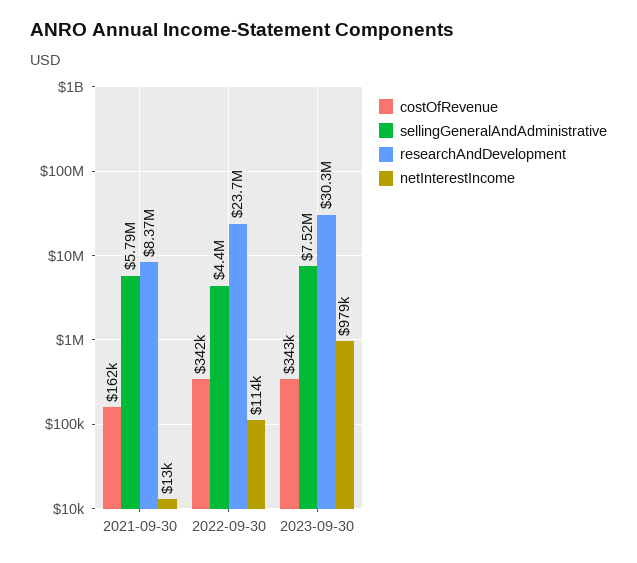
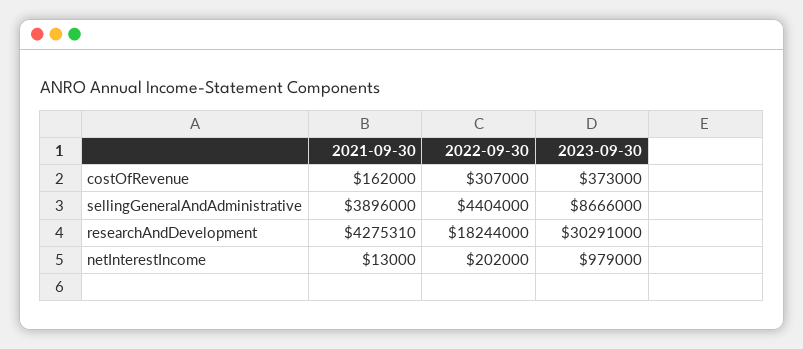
sellingGeneralAndAdministrative, 2021-09-30: 5790000 -> 3896000
researchAndDevelopment, 2021-09-30: 8370000 -> 4275310
costOfRevenue, 2022-09-30: 342000 -> 307000
researchAndDevelopment, 2022-09-30: 23700000 -> 18244000
netInterestIncome, 2022-09-30: 114000 -> 202000
costOfRevenue, 2023-09-30: 343000 -> 373000
sellingGeneralAndAdministrative, 2023-09-30: 7520000 -> 8666000

